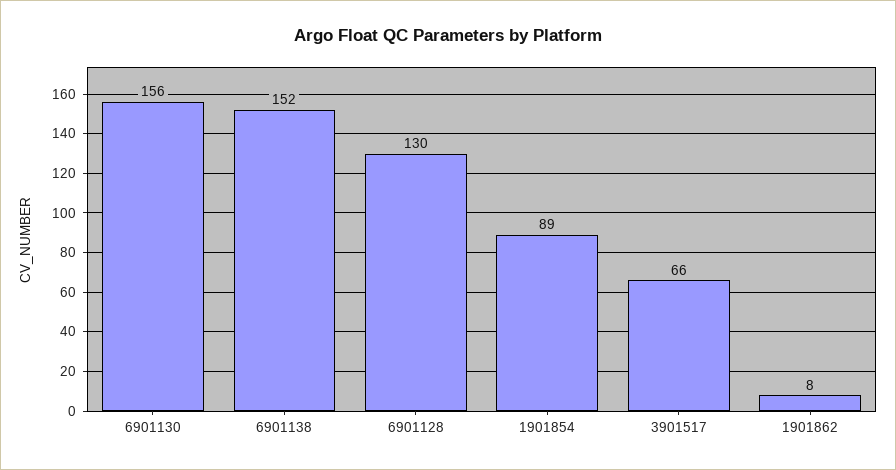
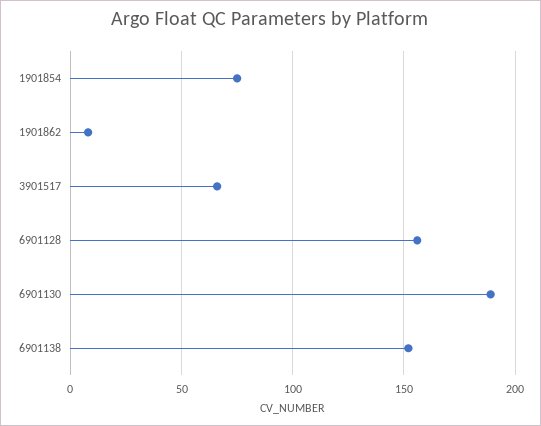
6901130: 156 -> 190
6901128: 130 -> 155
1901854: 89 -> 75

